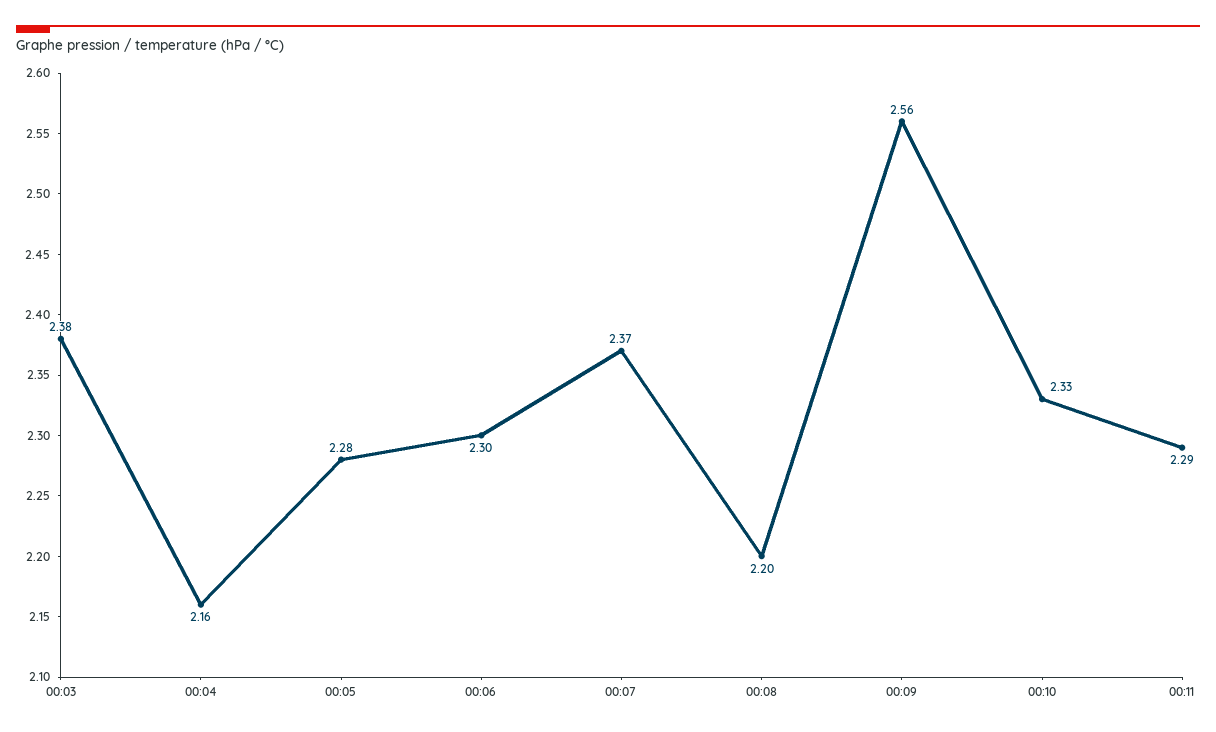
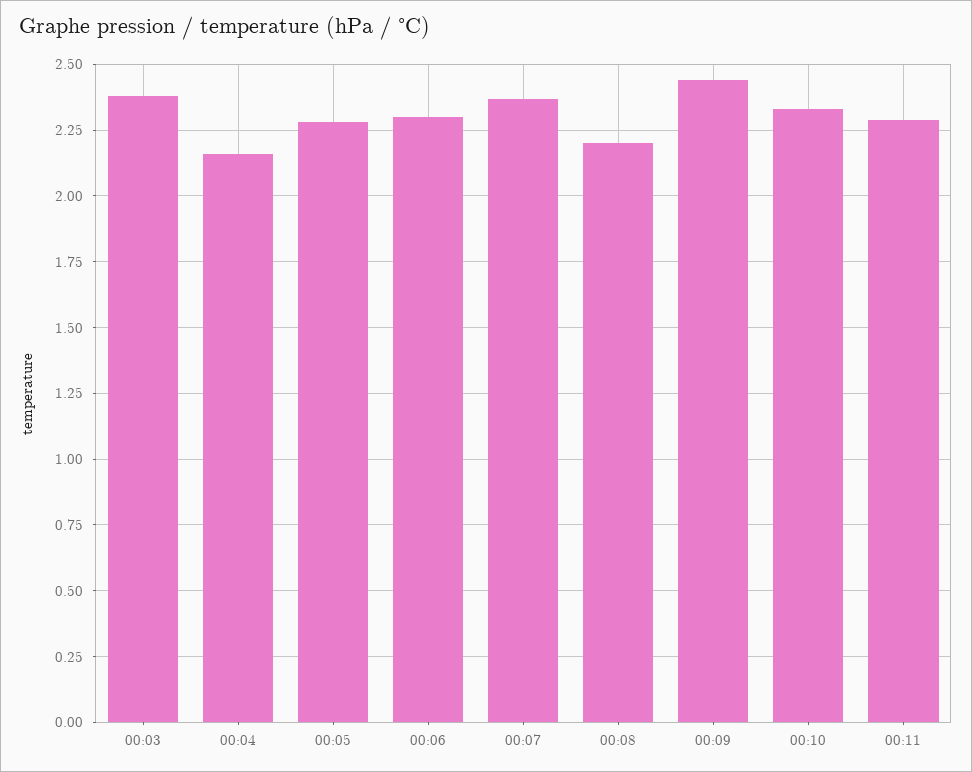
00:09: 2.56 -> 2.45

